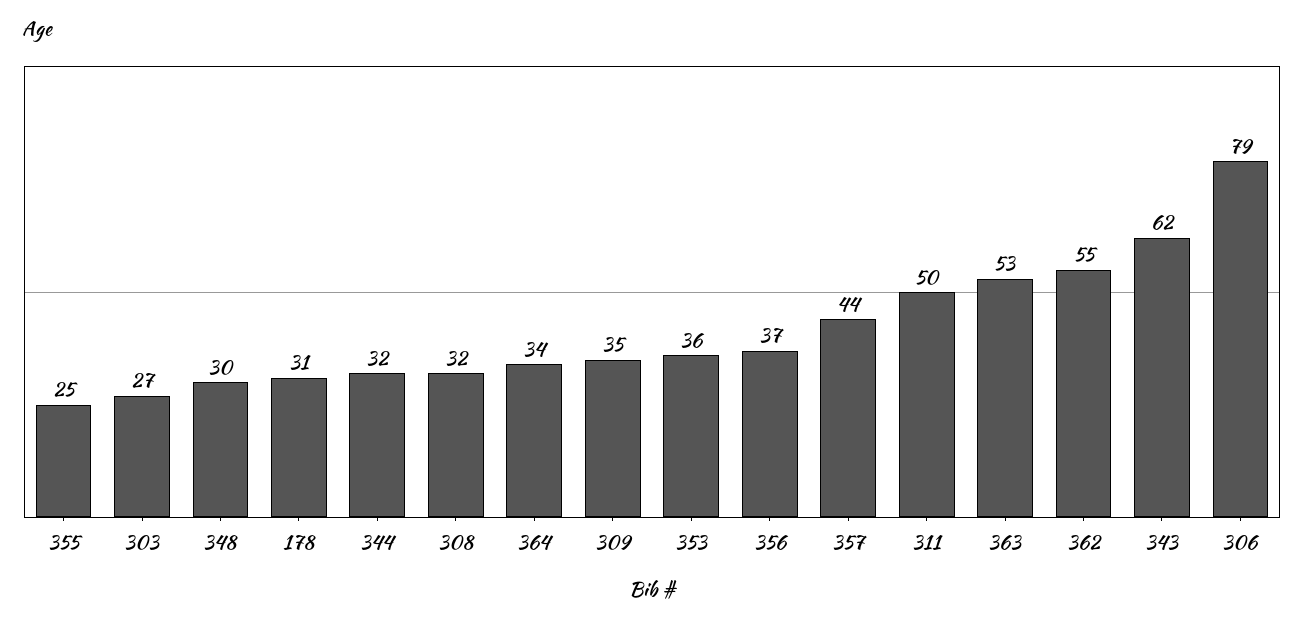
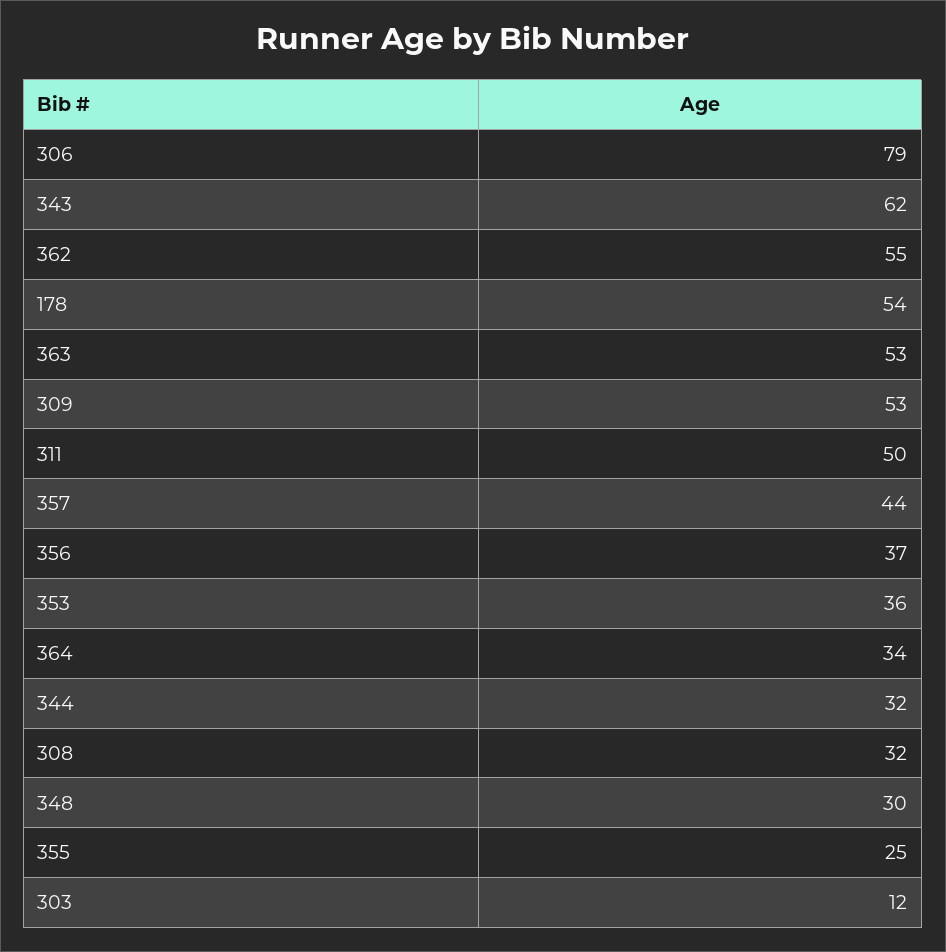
303: 27 -> 12
178: 31 -> 54
309: 35 -> 53

